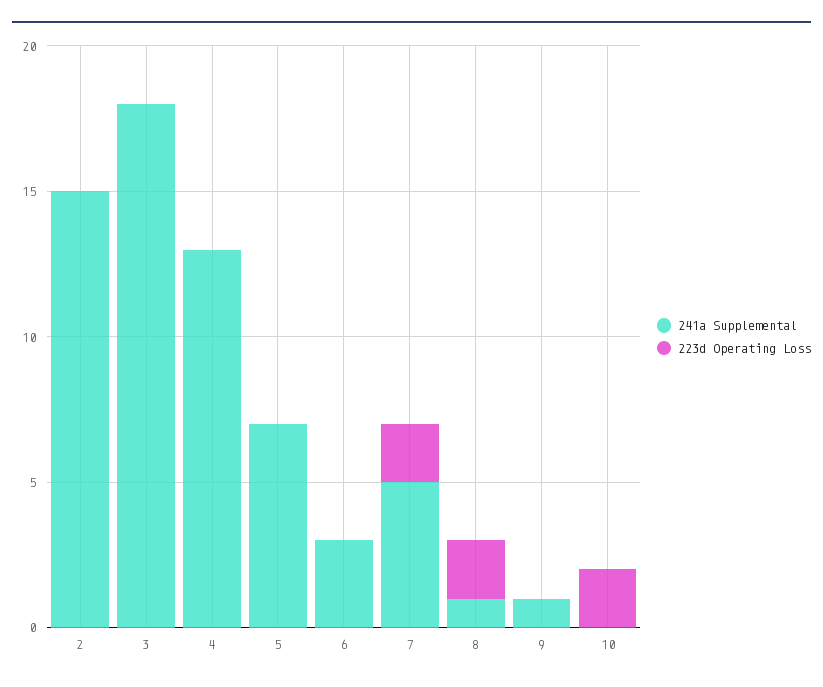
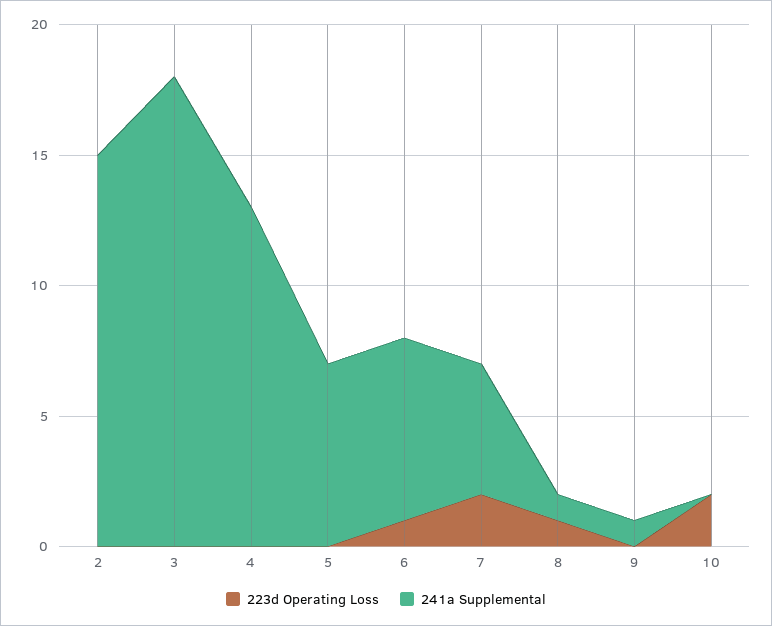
241a Supplemental, 6: 3 -> 7
223d Operating Loss, 6: 0 -> 1
223d Operating Loss, 8: 2 -> 1

